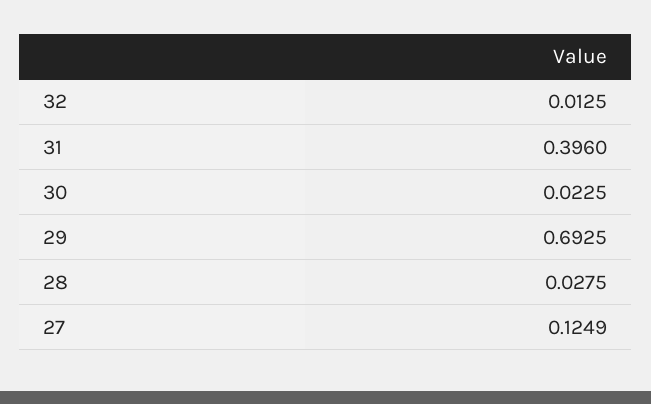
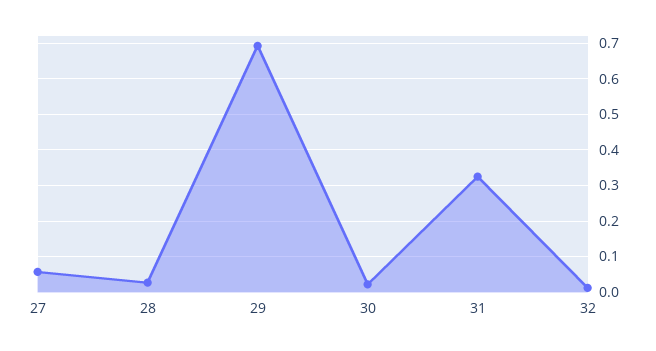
31: 0.396 -> 0.32
27: 0.1249 -> 0.06

